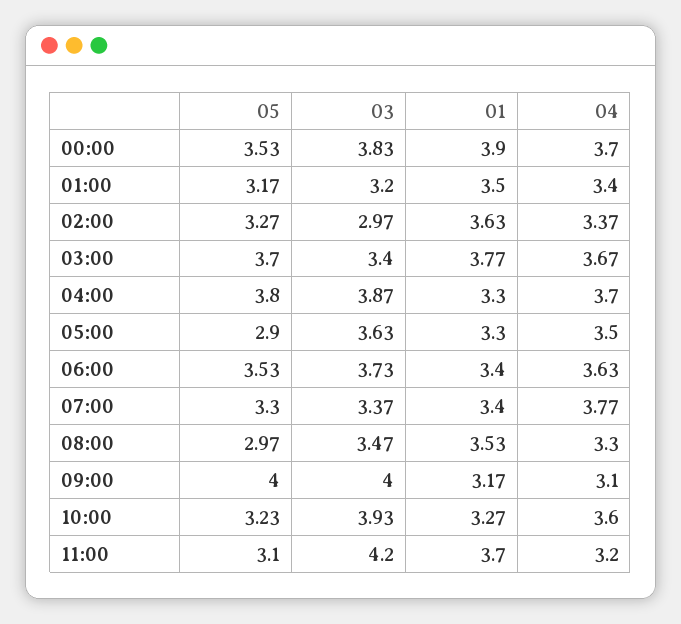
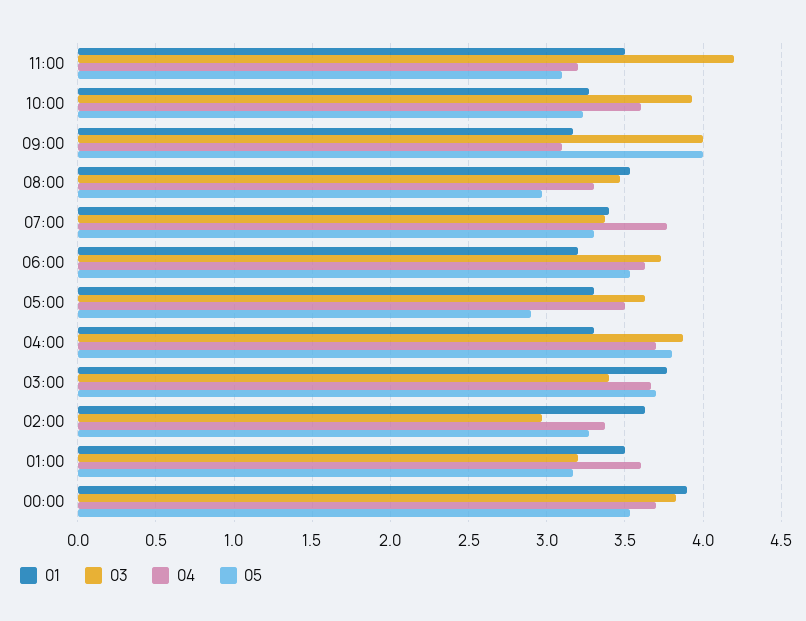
04, 01:00: 3.4 -> 3.6
01, 06:00: 3.4 -> 3.2
01, 11:00: 3.7 -> 3.5

